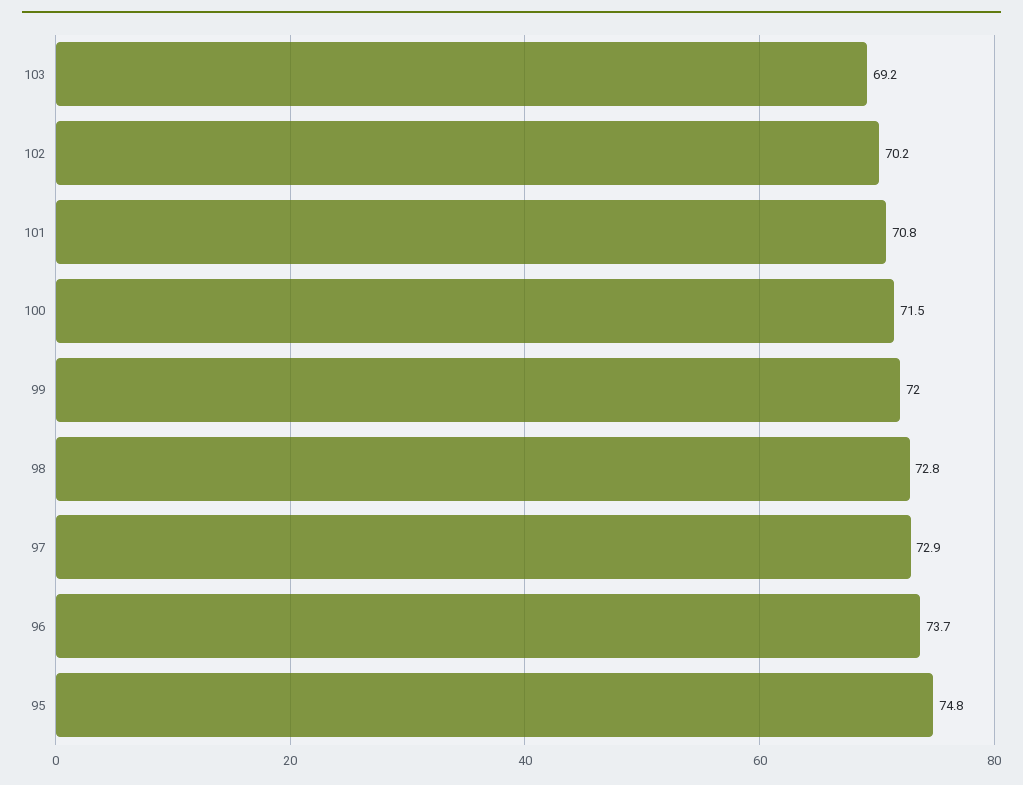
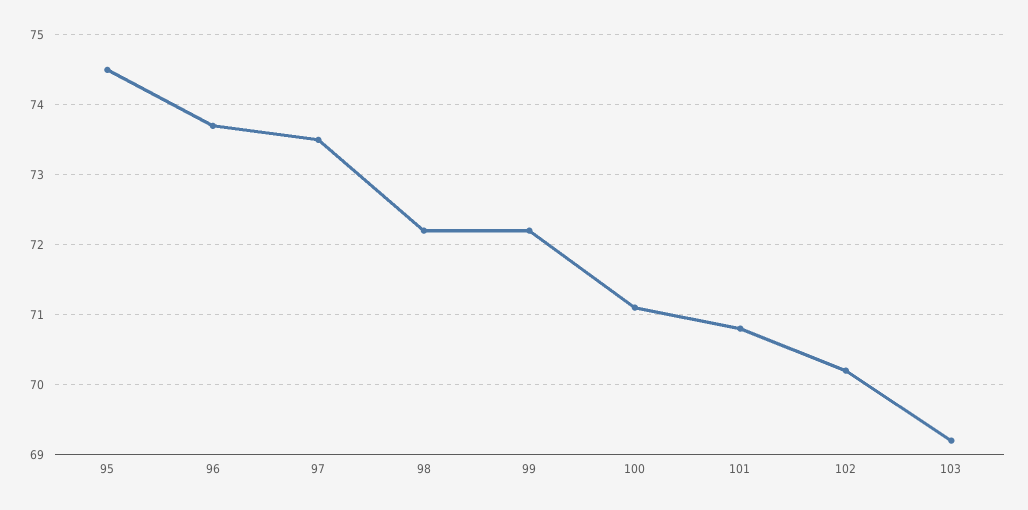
100: 71.5 -> 71.1
99: 72 -> 72.2
98: 72.8 -> 72.2
97: 72.9 -> 73.5
95: 74.8 -> 74.5

